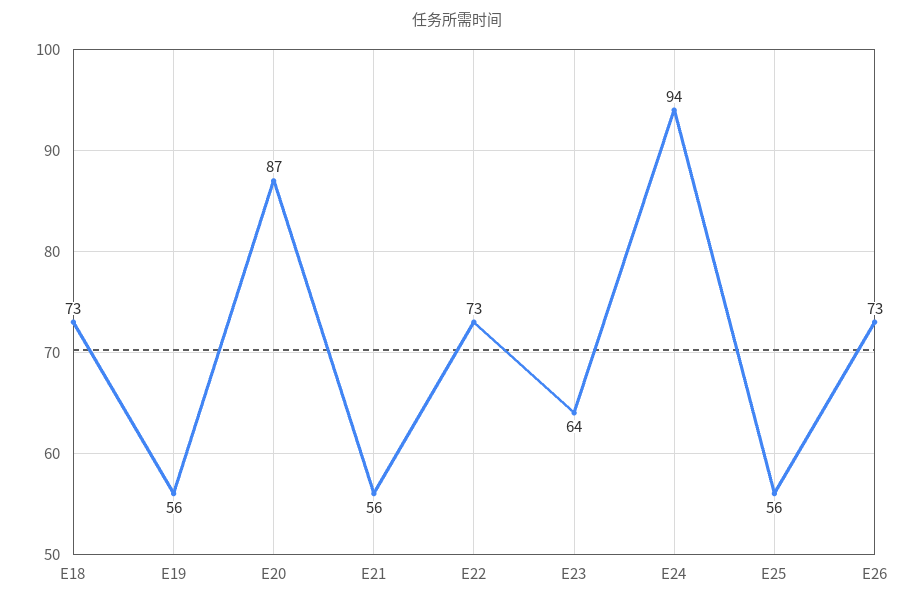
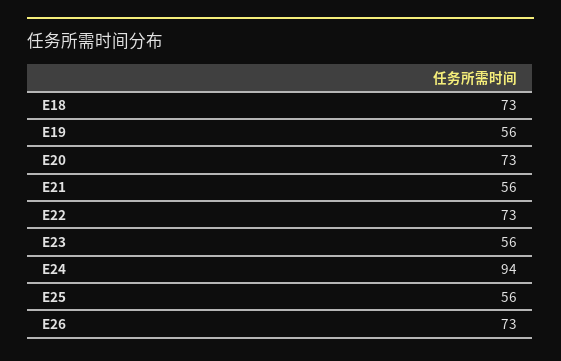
E20: 87 -> 73
E23: 64 -> 56

